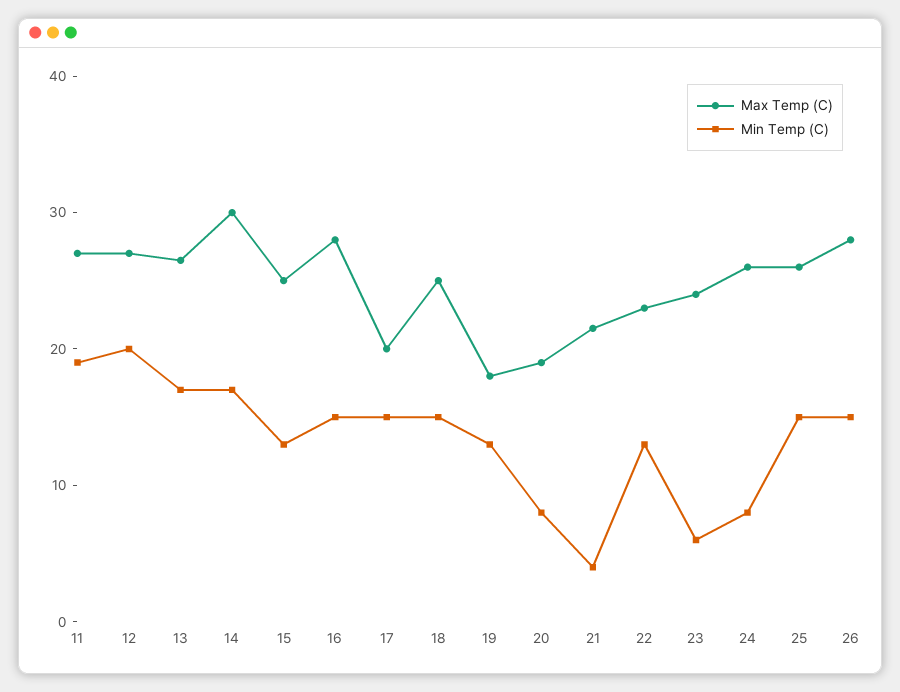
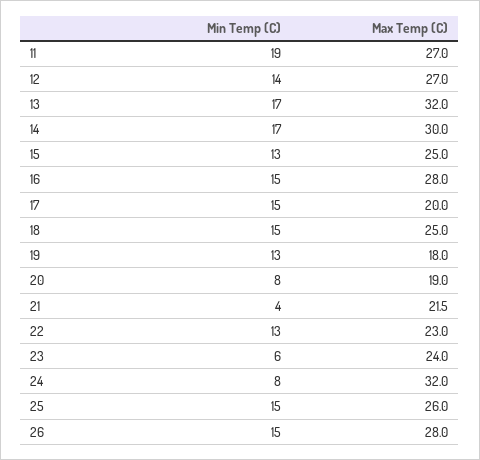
Min Temp (C), 12: 20 -> 14
Max Temp (C), 13: 26 -> 32
Max Temp (C), 24: 26 -> 32

